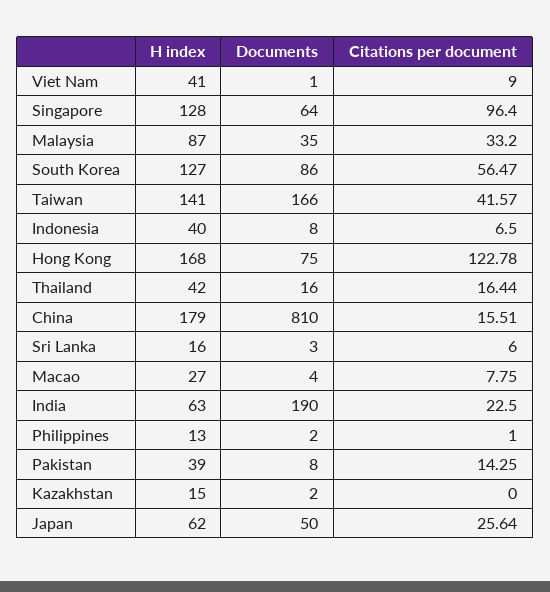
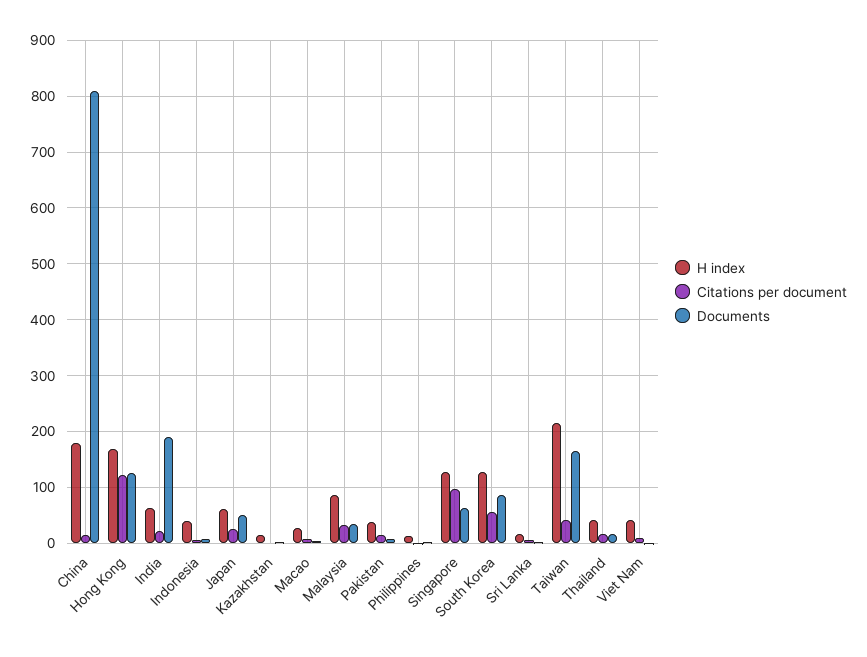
H index, Taiwan: 141 -> 220
Documents, Hong Kong: 75 -> 120

